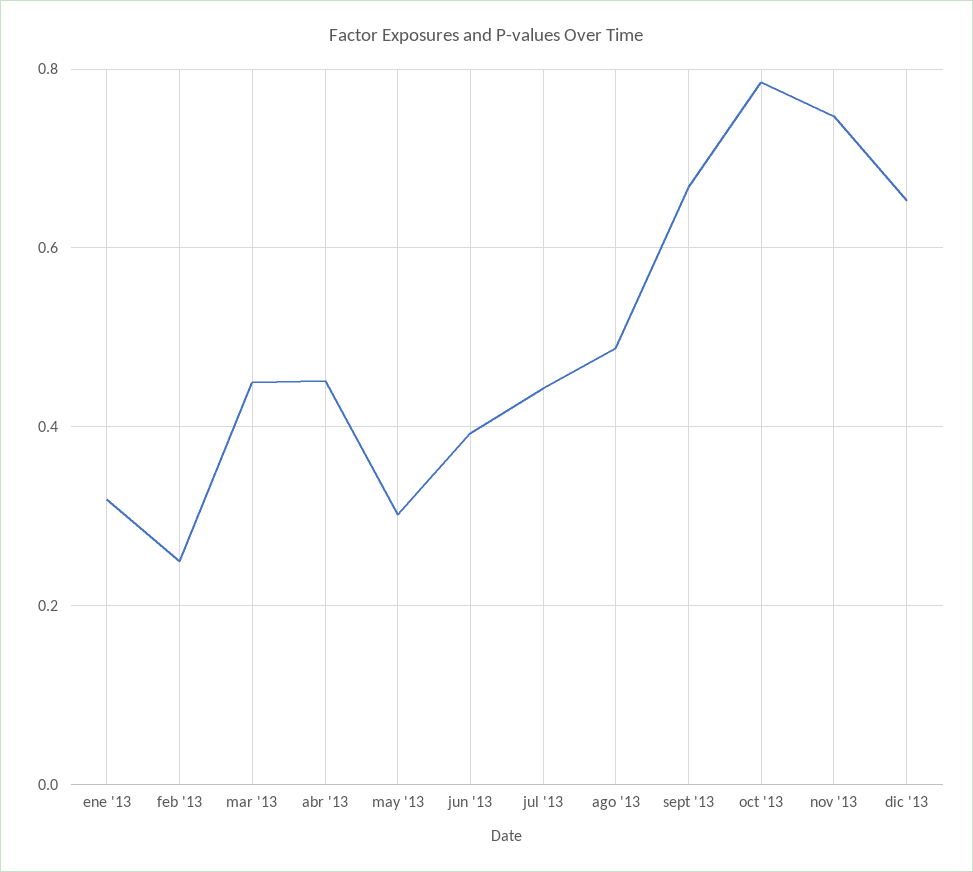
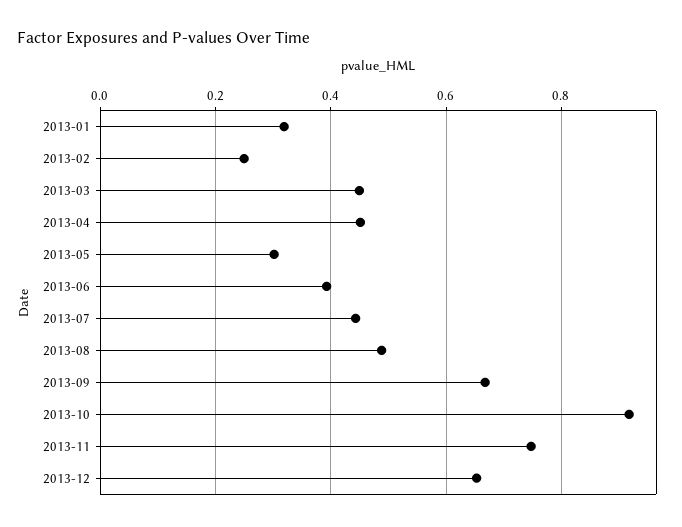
oct '13: 0.78 -> 0.92

